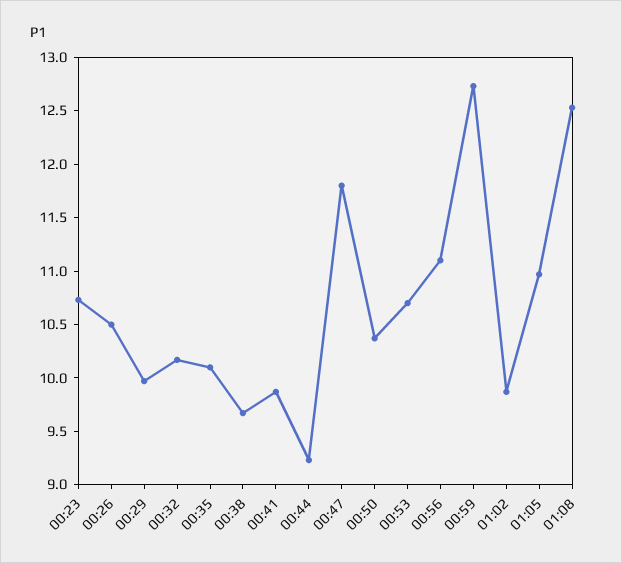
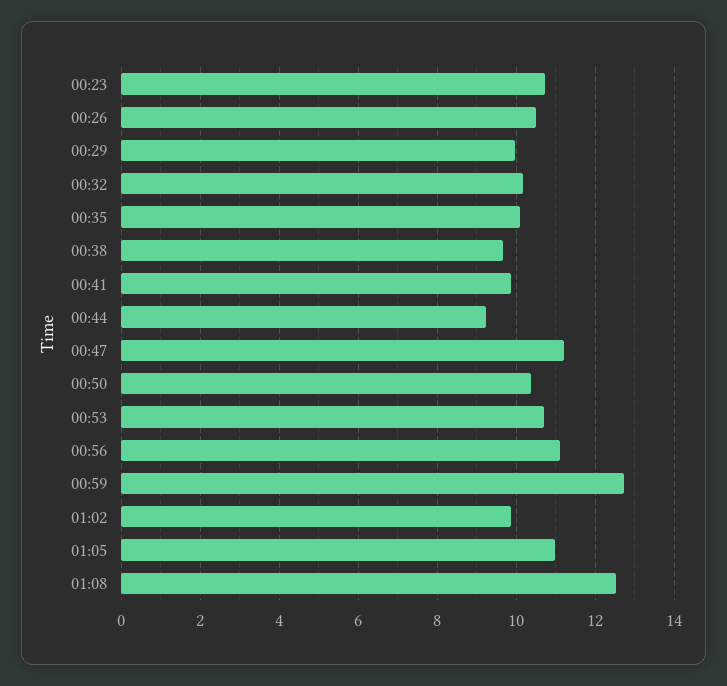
00:47: 11.8 -> 11.2

